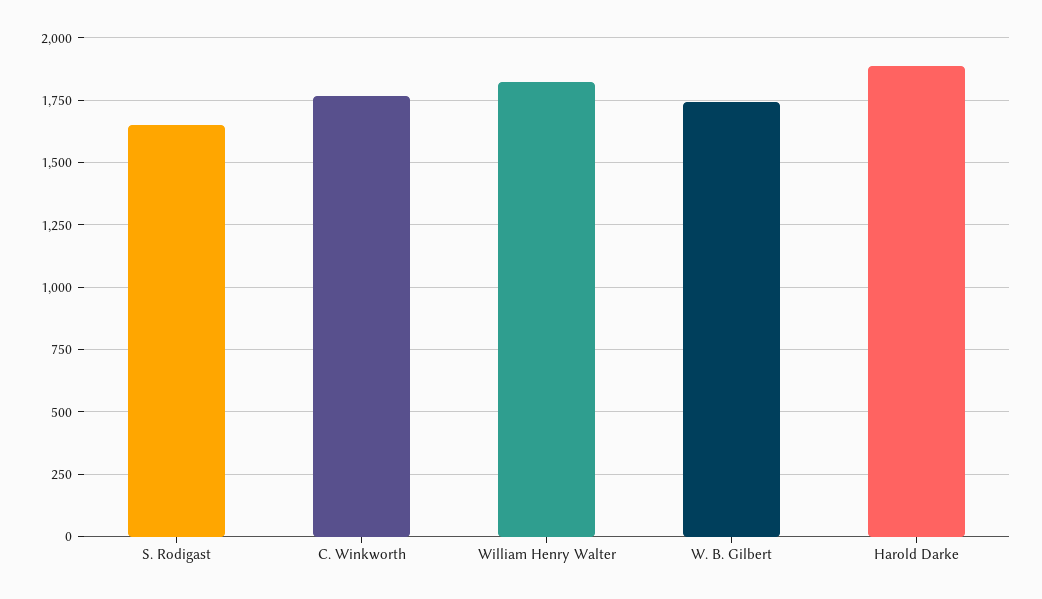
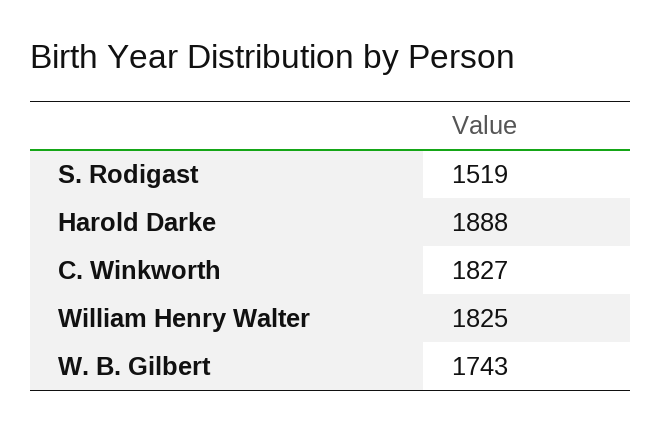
S. Rodigast: 1650 -> 1519
C. Winkworth: 1775 -> 1827

